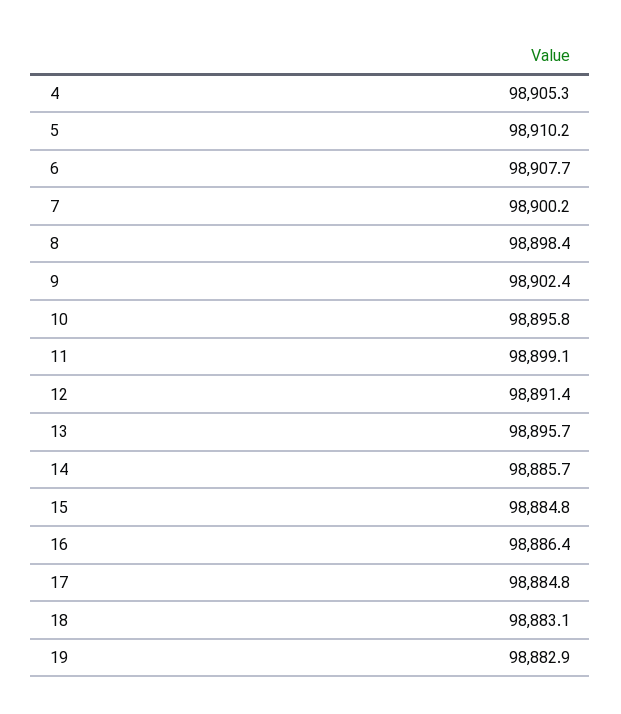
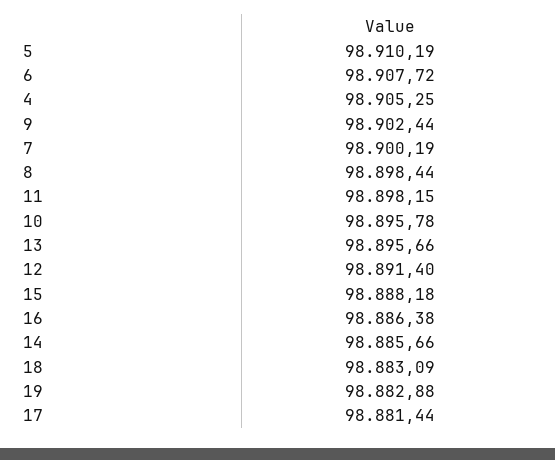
11: 98899.1 -> 98898.15
15: 98884.8 -> 98888.18
17: 98884.8 -> 98881.44

